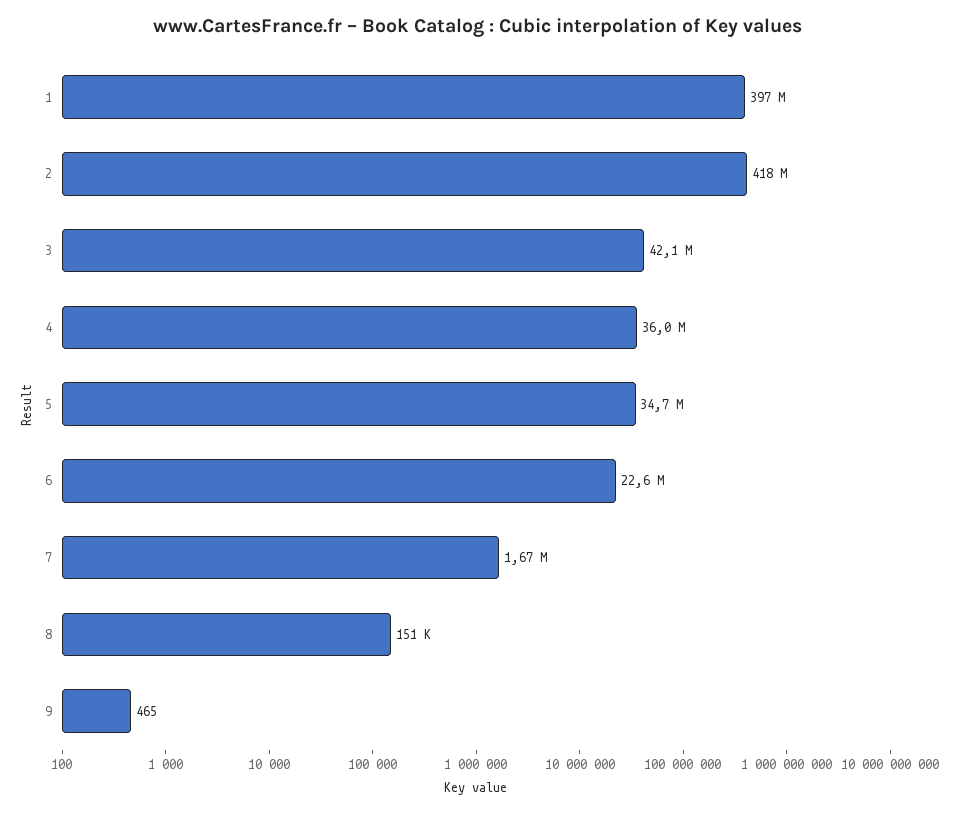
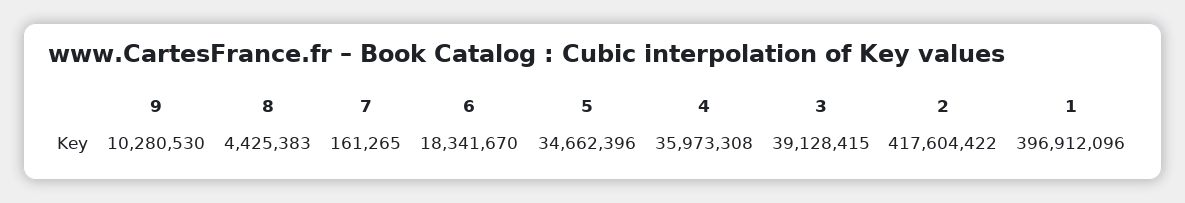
3: 42100000 -> 39128415
6: 22600000 -> 18341670
7: 1670000 -> 161265
8: 151000 -> 4425383
9: 465 -> 10280530

